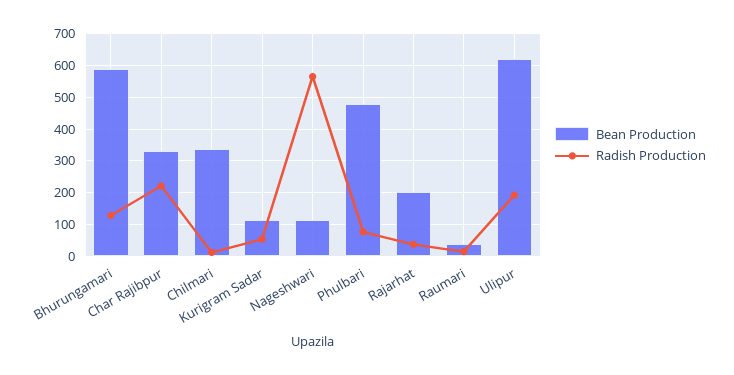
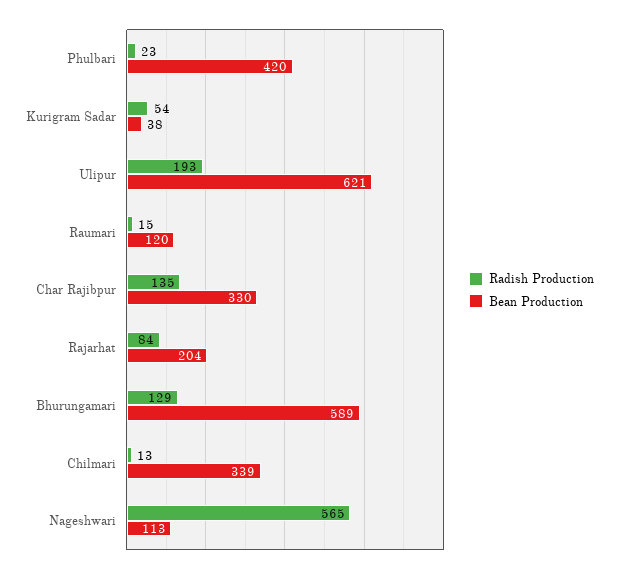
Radish Production, Char Rajibpur: 220 -> 135
Bean Production, Kurigram Sadar: 120 -> 38
Bean Production, Phulbari: 480 -> 420
Radish Production, Phulbari: 80 -> 23
Radish Production, Rajarhat: 40 -> 84
Bean Production, Raumari: 40 -> 120

